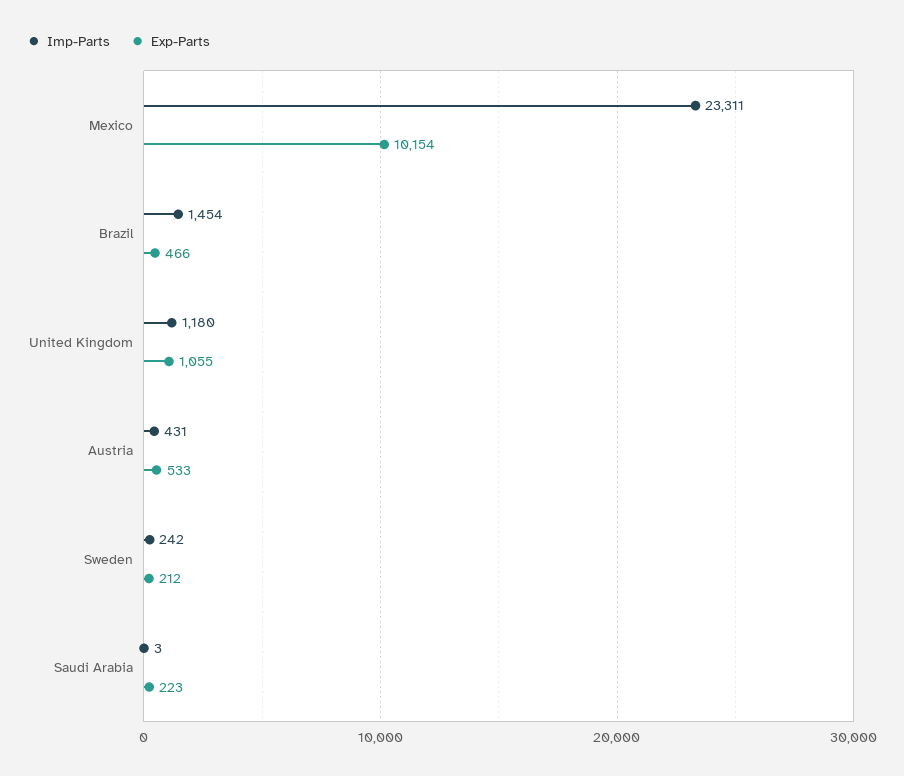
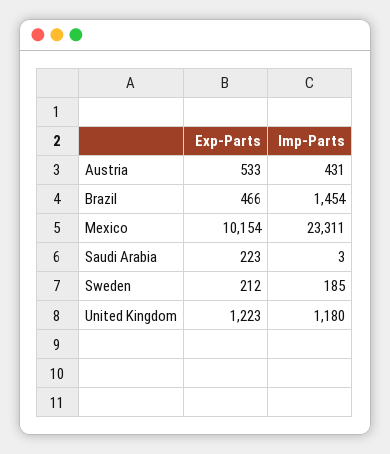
Exp-Parts, United Kingdom: 1055 -> 1223
Imp-Parts, Sweden: 242 -> 185

